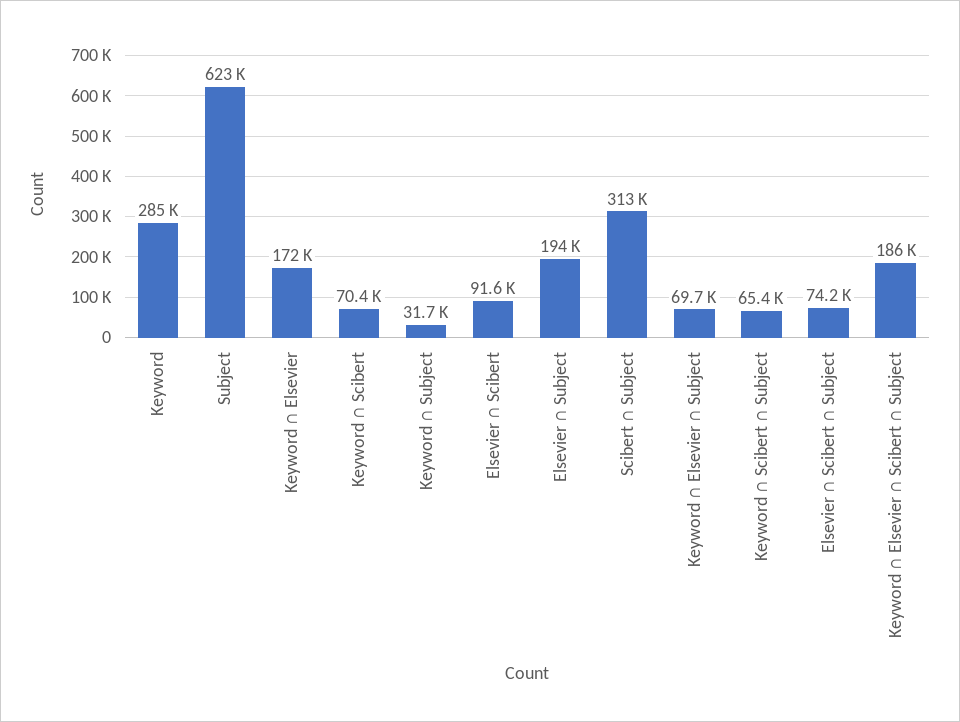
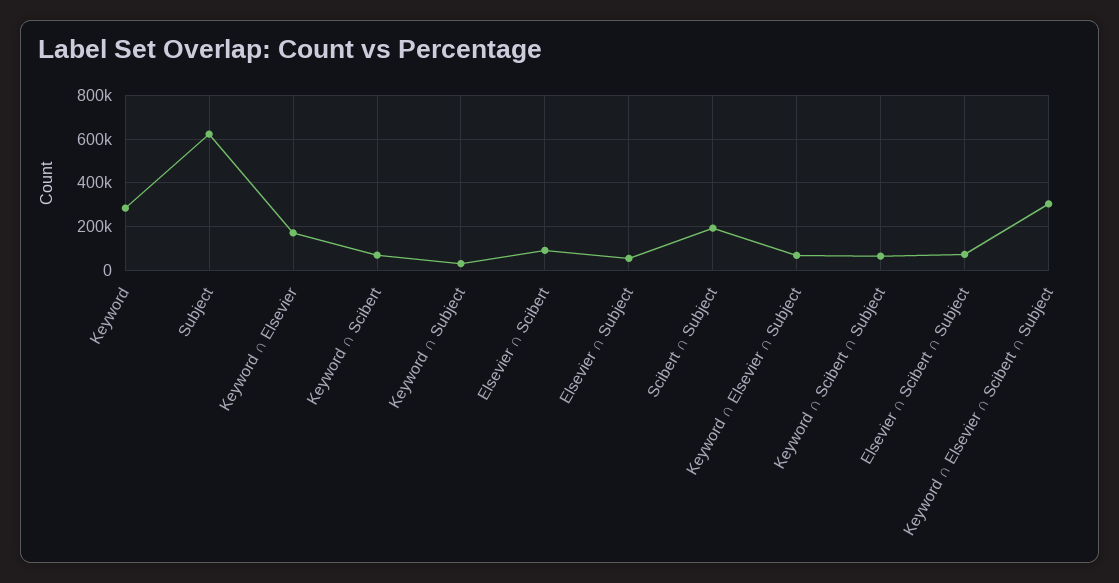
Elsevier ∩ Subject: 194000 -> 50000
Scibert ∩ Subject: 313000 -> 200000
Keyword ∩ Elsevier ∩ Scibert ∩ Subject: 186000 -> 300000

